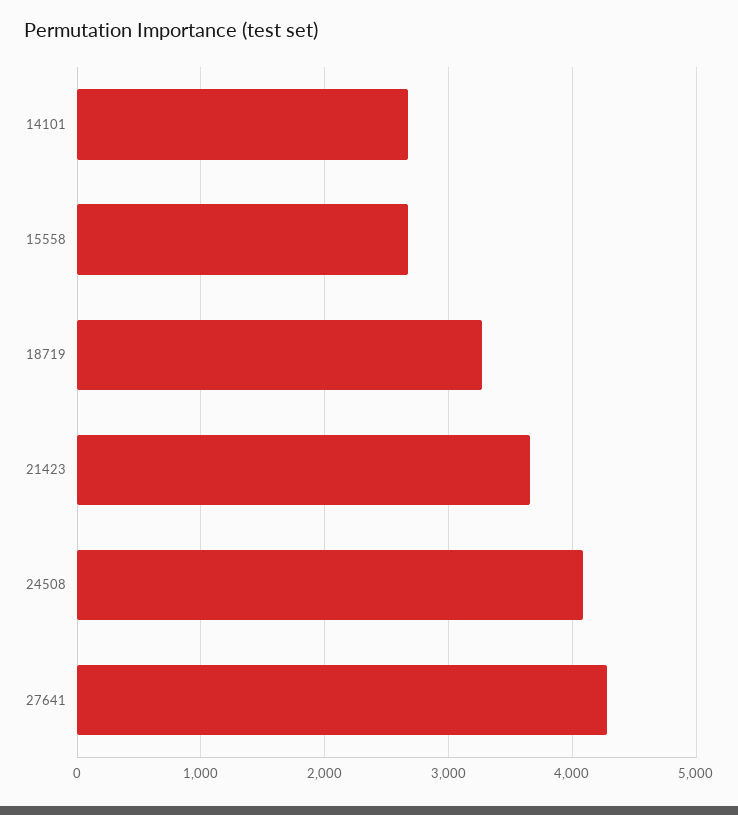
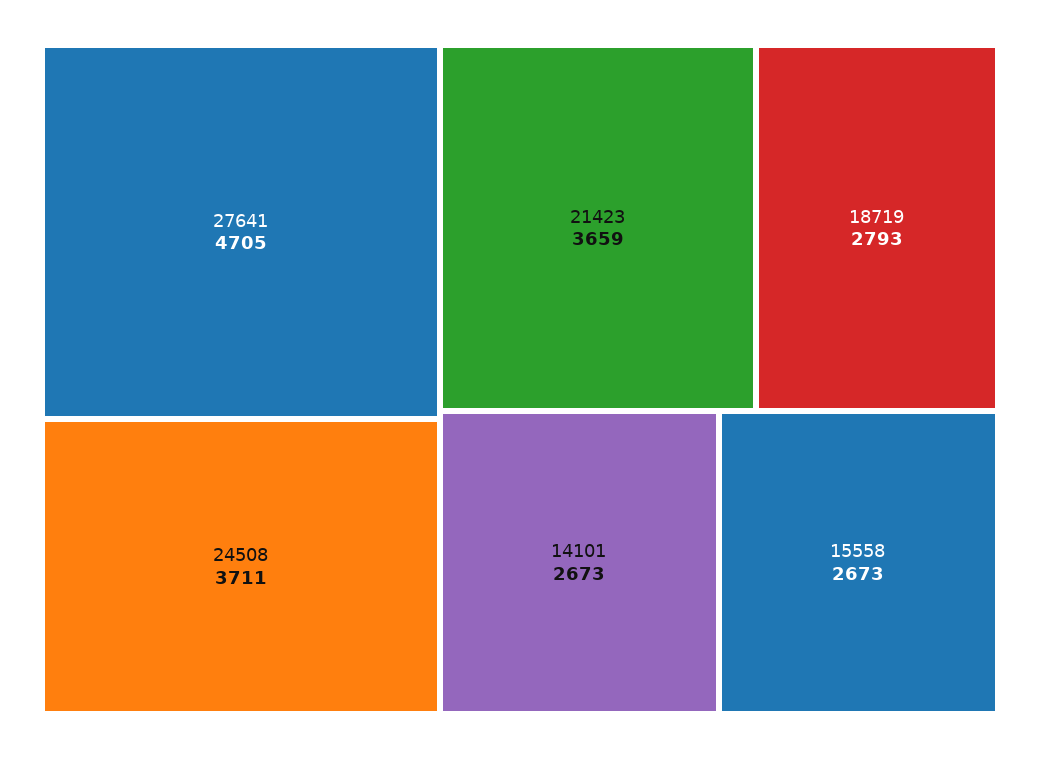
18719: 3300 -> 2793
24508: 4100 -> 3711
27641: 4300 -> 4705

